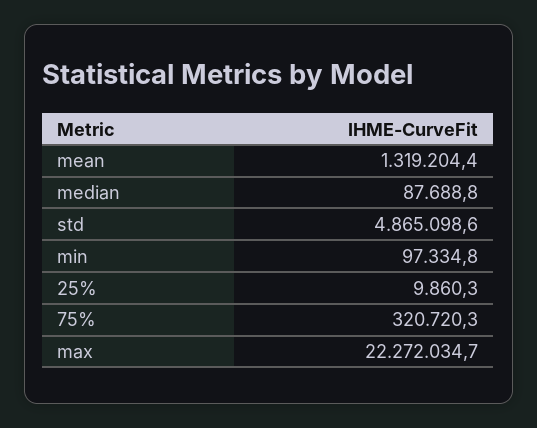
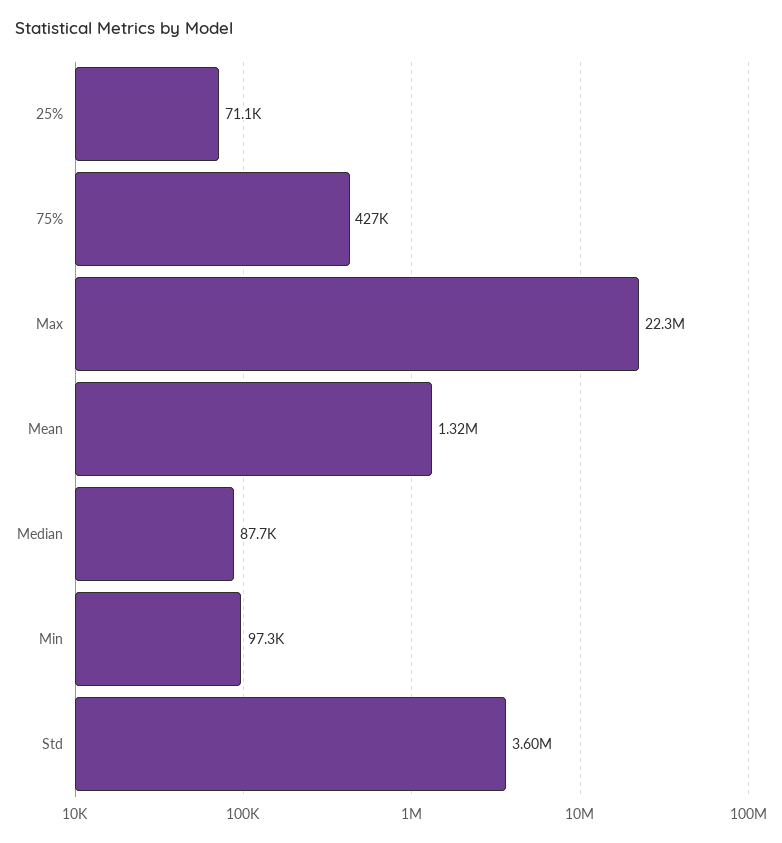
std: 4865098.6 -> 3600000
25%: 9860.3 -> 71100
75%: 320720.3 -> 427000

